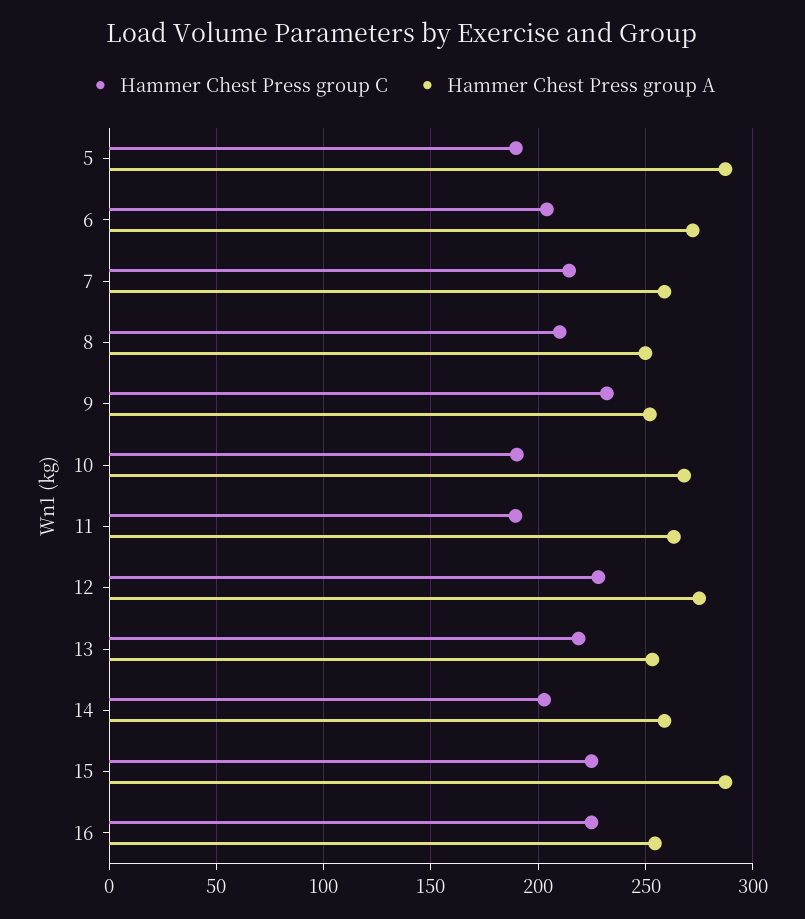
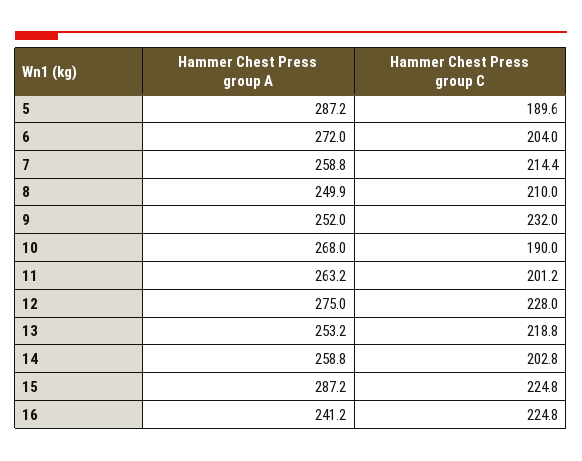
Hammer Chest Press group C, 11: 190 -> 201.2
Hammer Chest Press group A, 16: 255 -> 241.2

